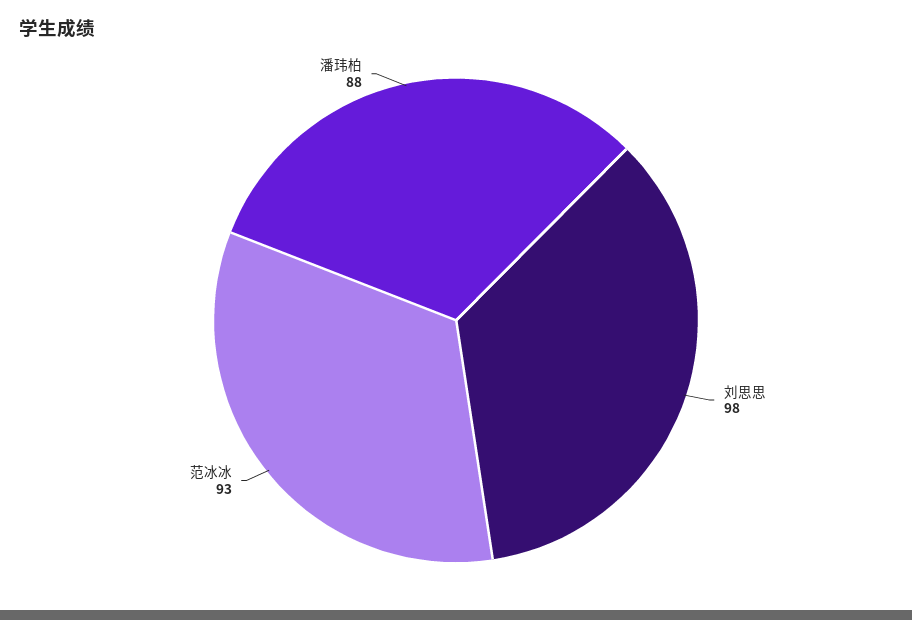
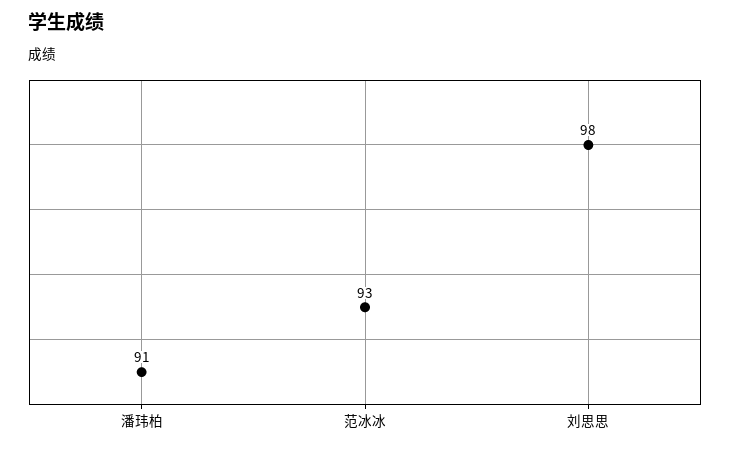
潘玮柏: 88 -> 91

